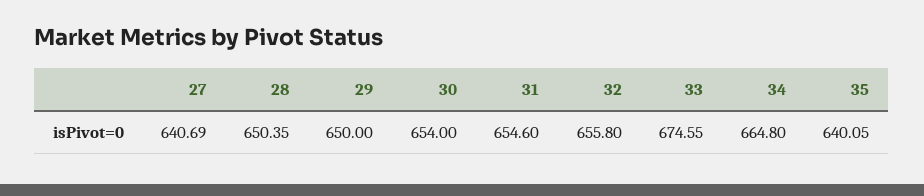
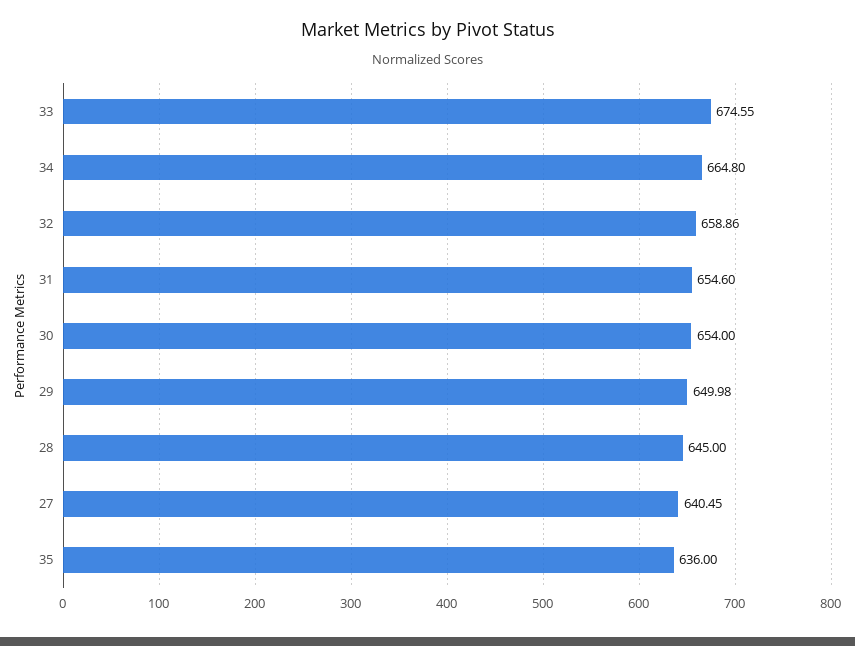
27: 640.69 -> 640.45
28: 650.35 -> 645
29: 650 -> 649.98
32: 655.8 -> 658.86
35: 640.05 -> 636

